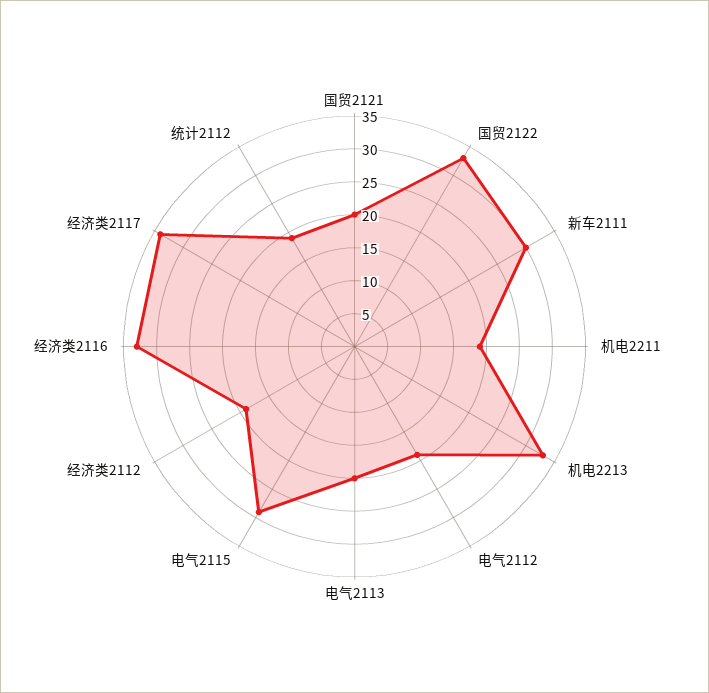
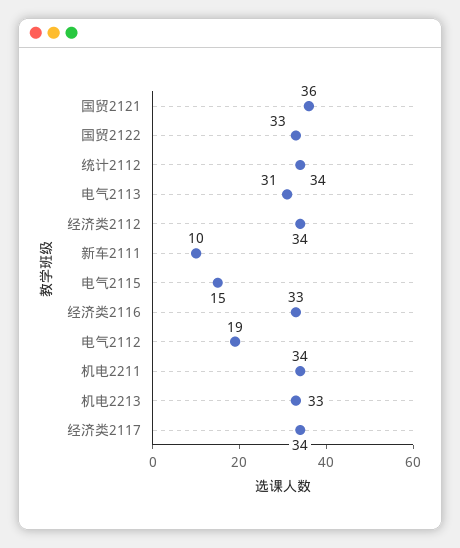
国贸2121: 20 -> 36
新车2111: 30 -> 10
机电2211: 20 -> 34
电气2113: 20 -> 31
电气2115: 30 -> 15
经济类2112: 20 -> 34
统计2112: 20 -> 34

